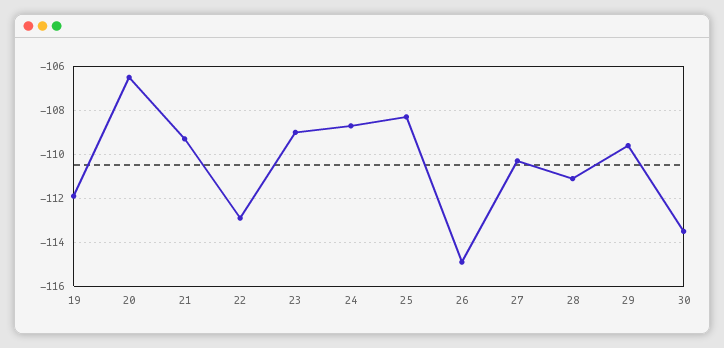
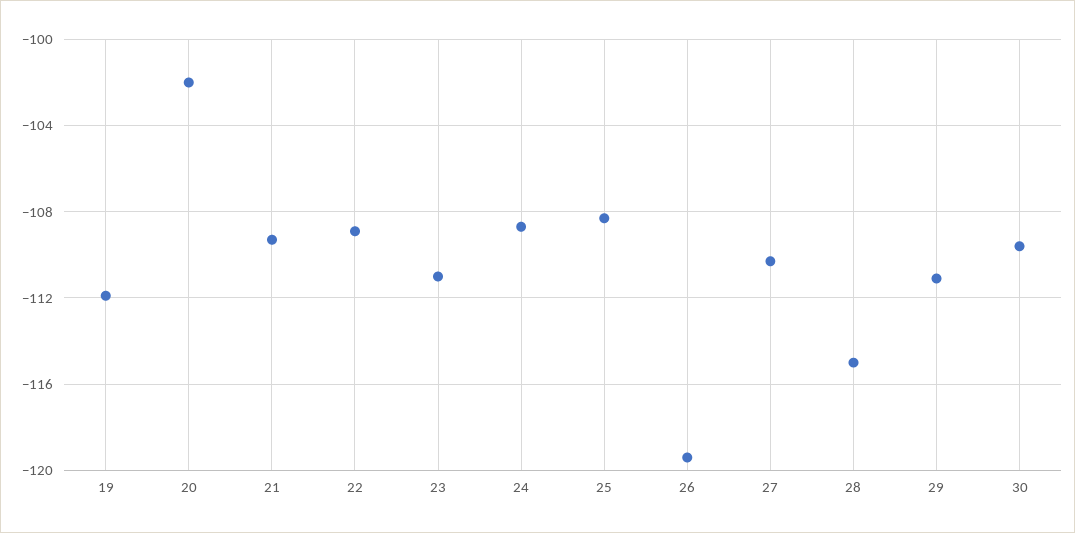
20: -106.5 -> -102
22: -113 -> -109
23: -109 -> -111
26: -115 -> -119.5
28: -111 -> -115
29: -109.5 -> -111
30: -113.5 -> -109.5

